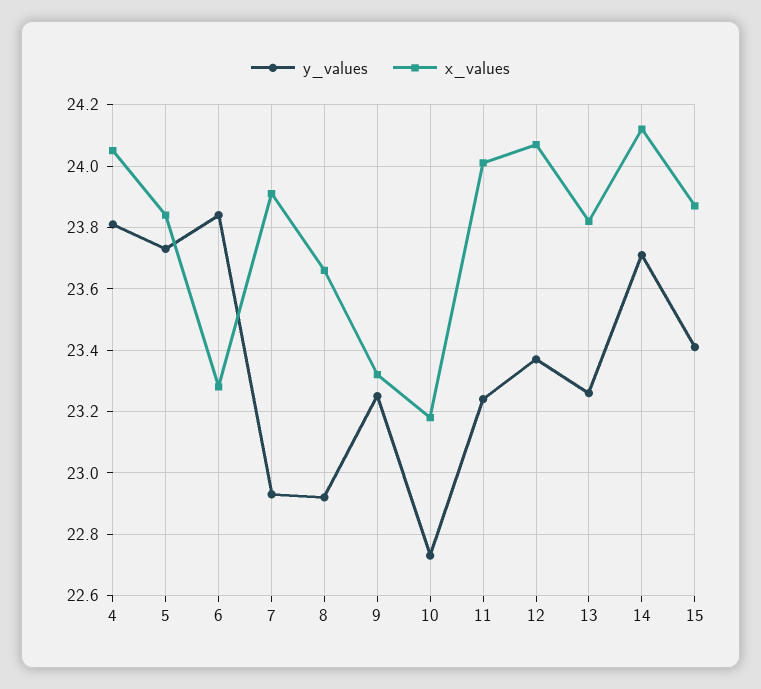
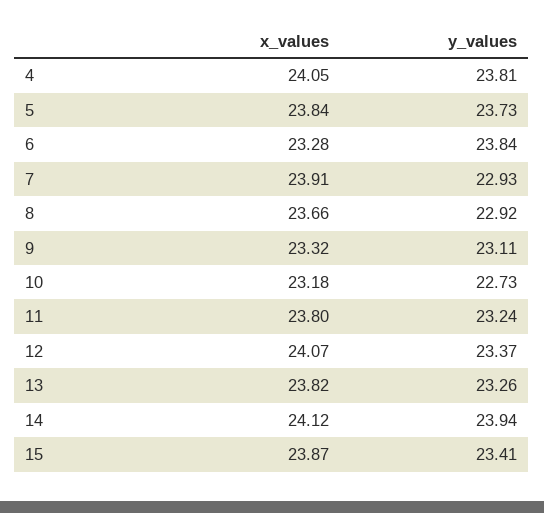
y_values, 9: 23.25 -> 23.11
x_values, 11: 24 -> 23.8
y_values, 14: 23.7 -> 23.94

